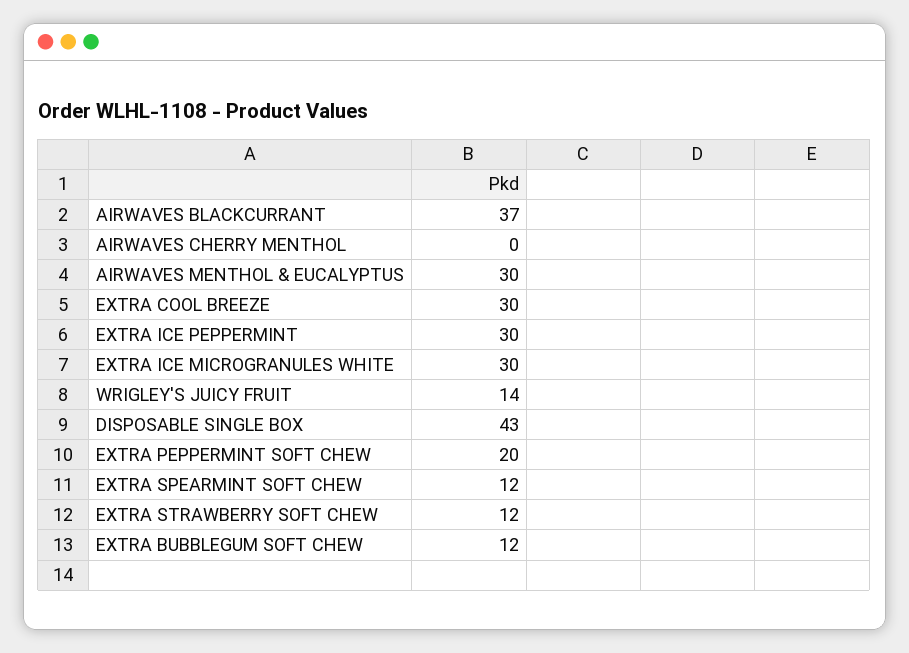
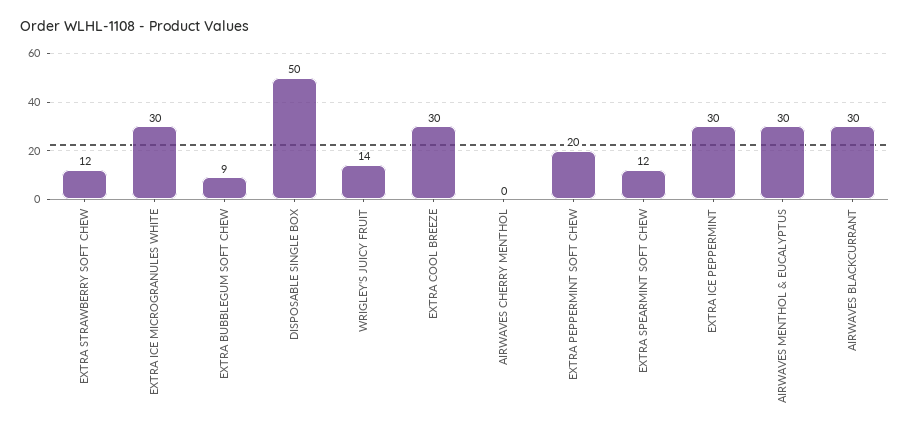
AIRWAVES BLACKCURRANT: 37 -> 30
DISPOSABLE SINGLE BOX: 43 -> 50
EXTRA BUBBLEGUM SOFT CHEW: 12 -> 9

